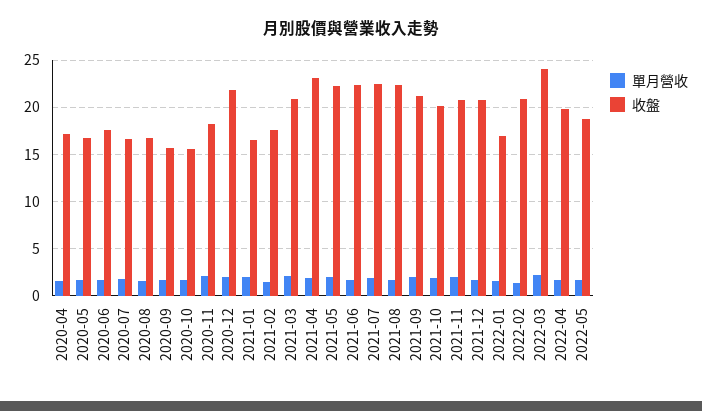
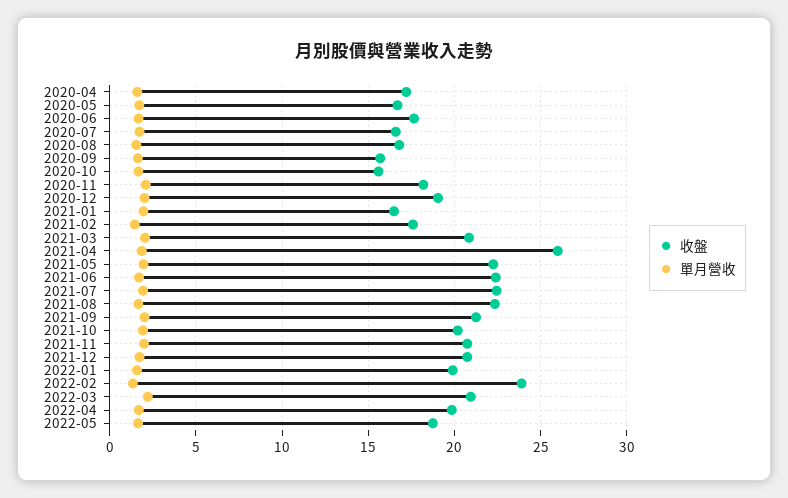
收盤, 2020-12: 22 -> 19
收盤, 2021-04: 23 -> 26
收盤, 2022-01: 17 -> 20
收盤, 2022-02: 21 -> 24
收盤, 2022-03: 24 -> 21

